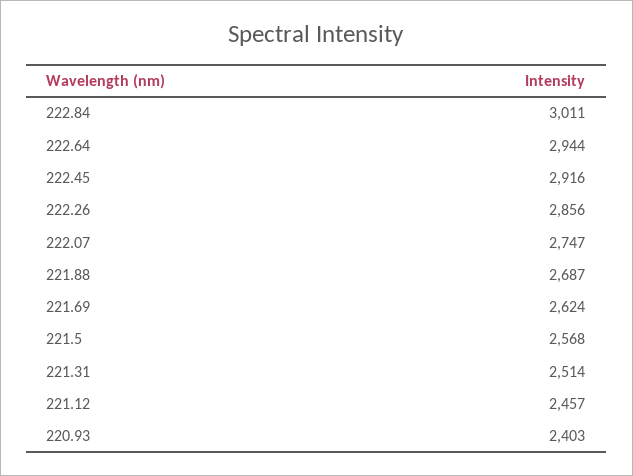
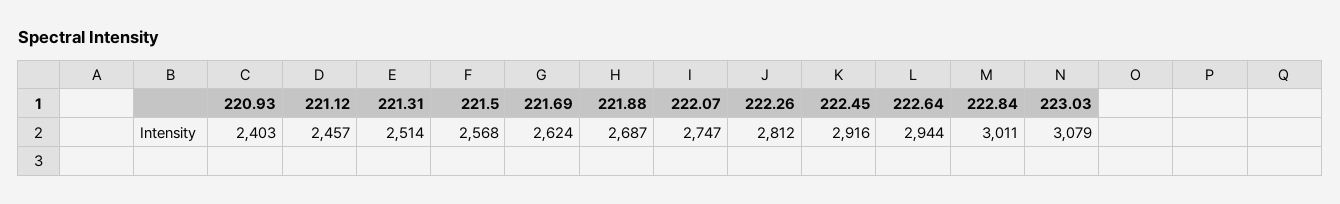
222.26: 2856 -> 2812
223.03: none -> 3079

